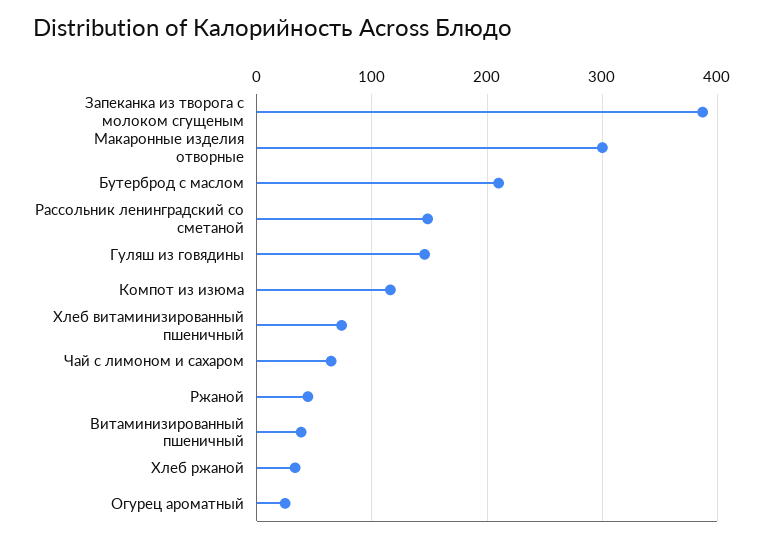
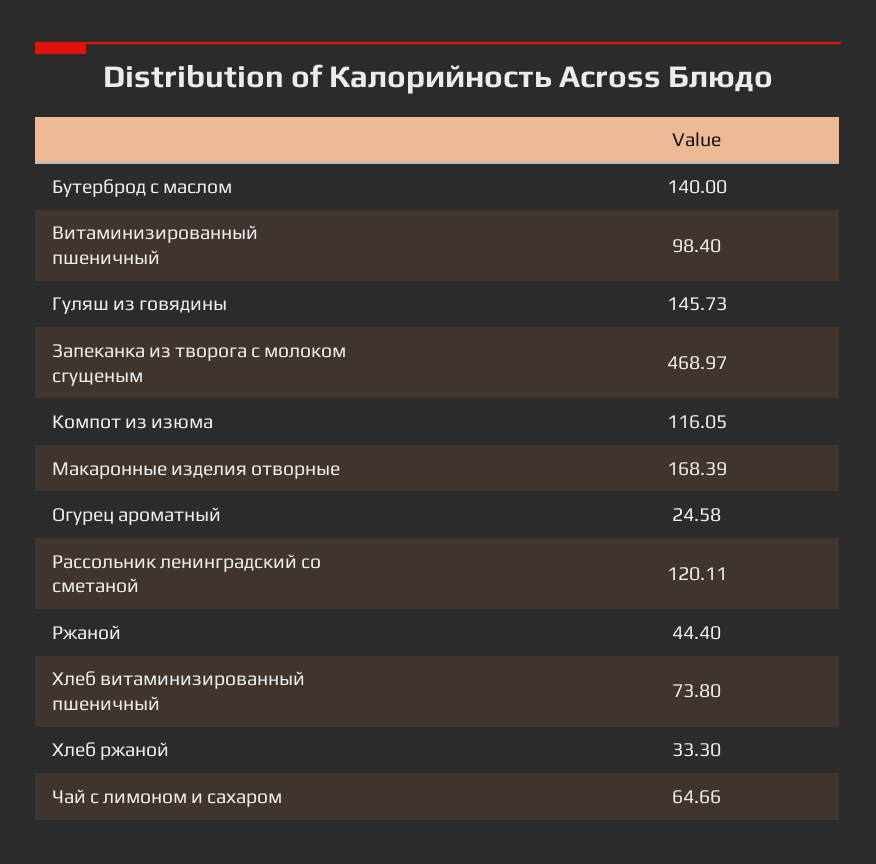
Запеканка из творога с молоком сгущеным: 390 -> 468.97
Макаронные изделия отворные: 300 -> 168.39
Бутерброд с маслом: 210 -> 140
Рассольник ленинградский со сметаной: 150 -> 120.11
Витаминизированный пшеничный: 40 -> 98.4

